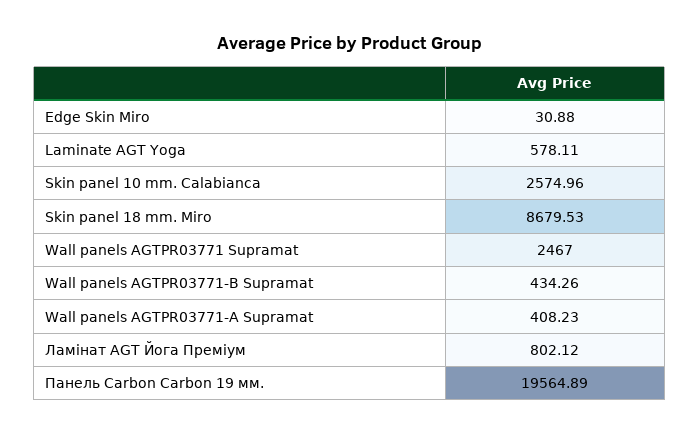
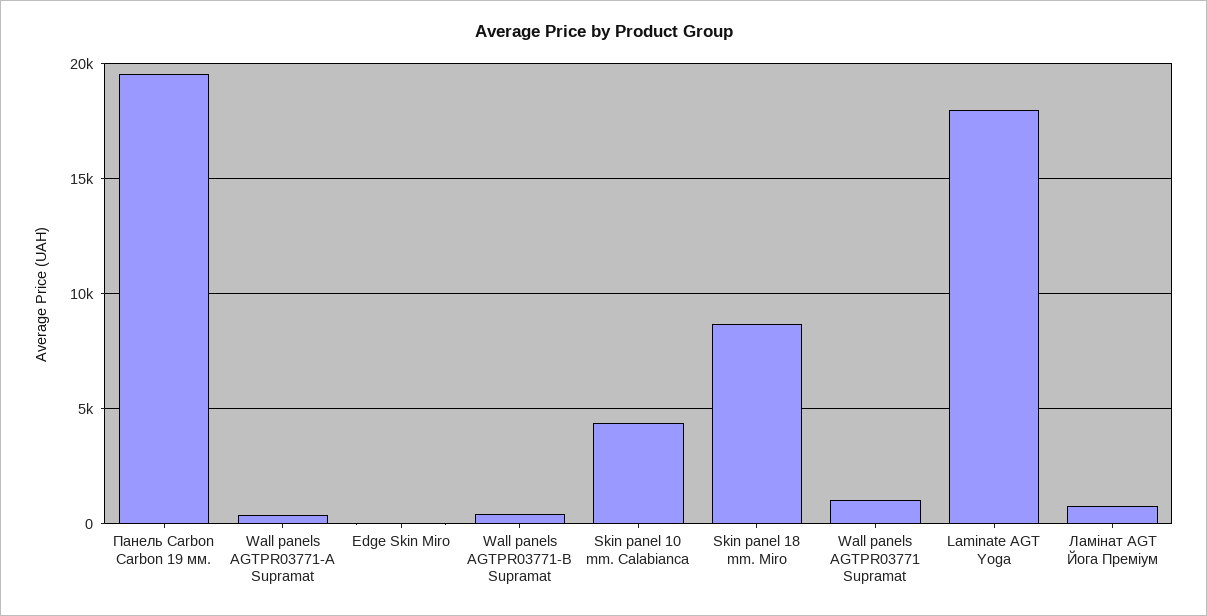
Laminate AGT Yoga: 578.11 -> 18000
Skin panel 10 mm. Calabianca: 2574.96 -> 4500
Wall panels AGTPR03771 Supramat: 2467 -> 1000

